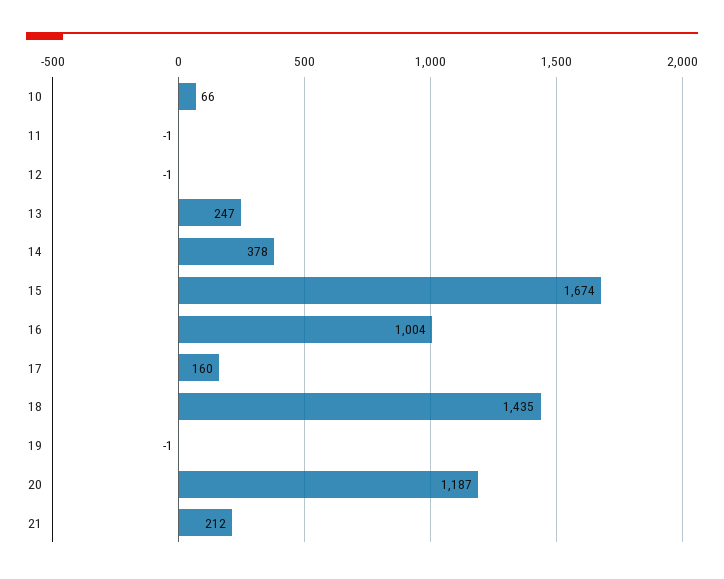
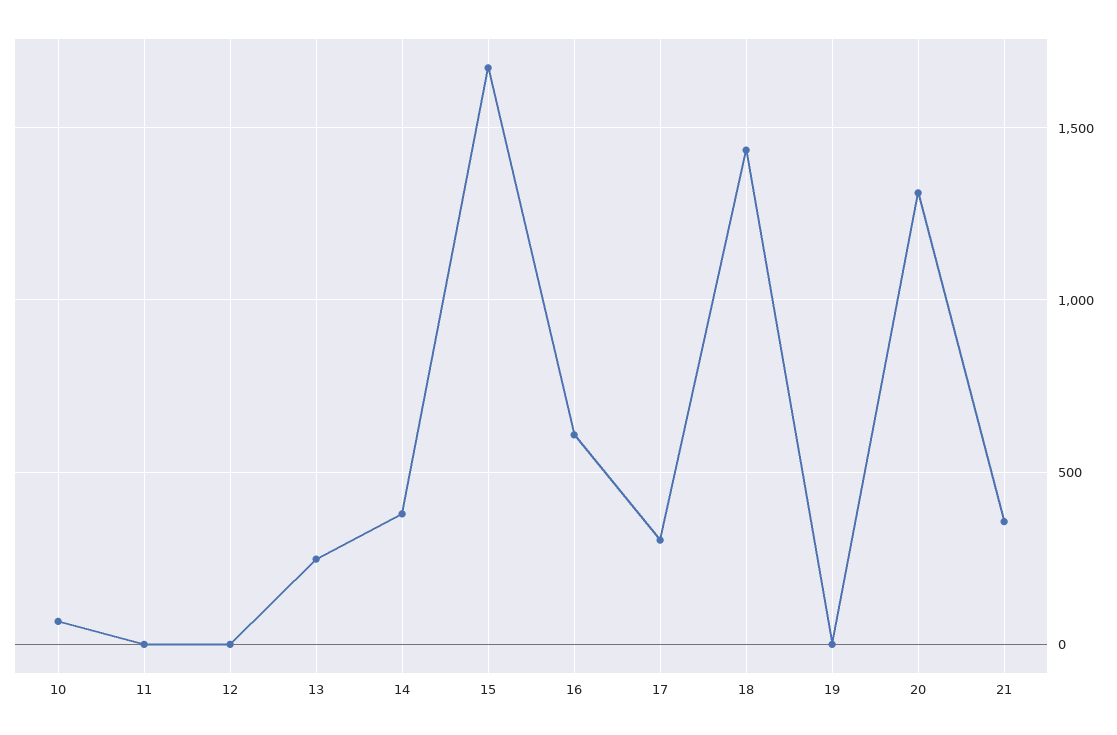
16: 1004 -> 600
17: 160 -> 300
20: 1187 -> 1300
21: 212 -> 350

